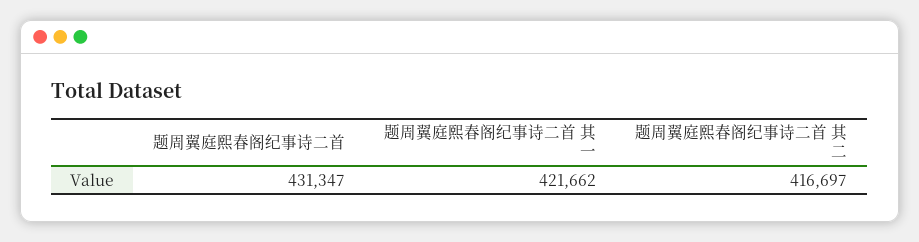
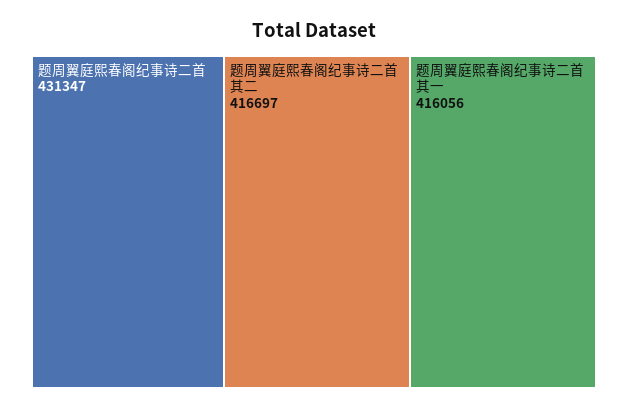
题周翼庭熙春阁纪事诗二首 其一: 421662 -> 416056

